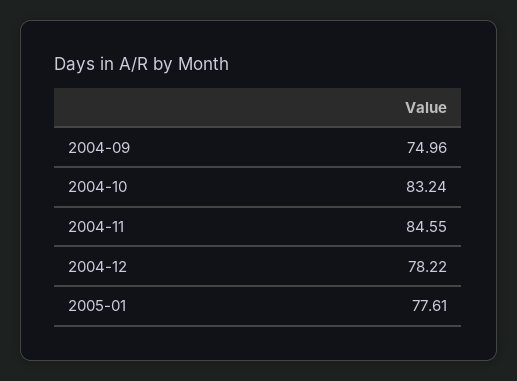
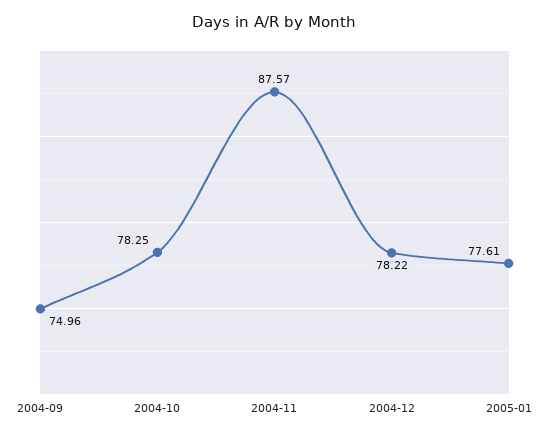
2004-10: 83.24 -> 78.25
2004-11: 84.55 -> 87.57

